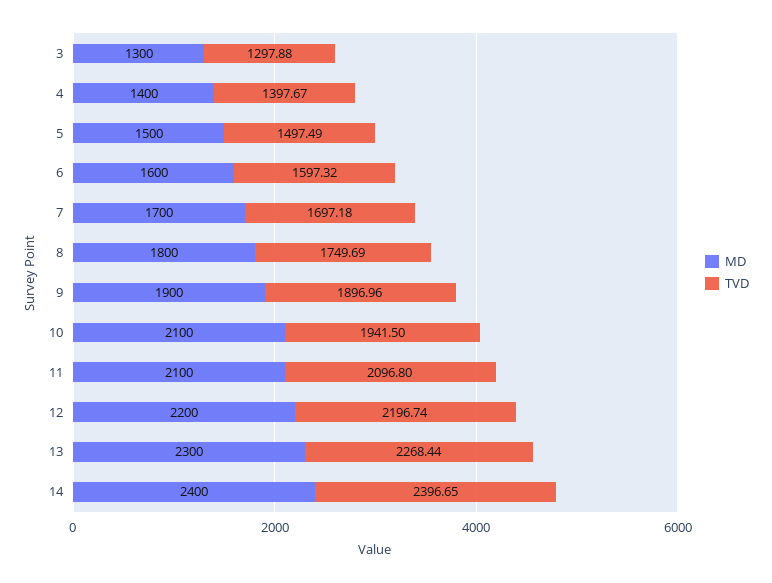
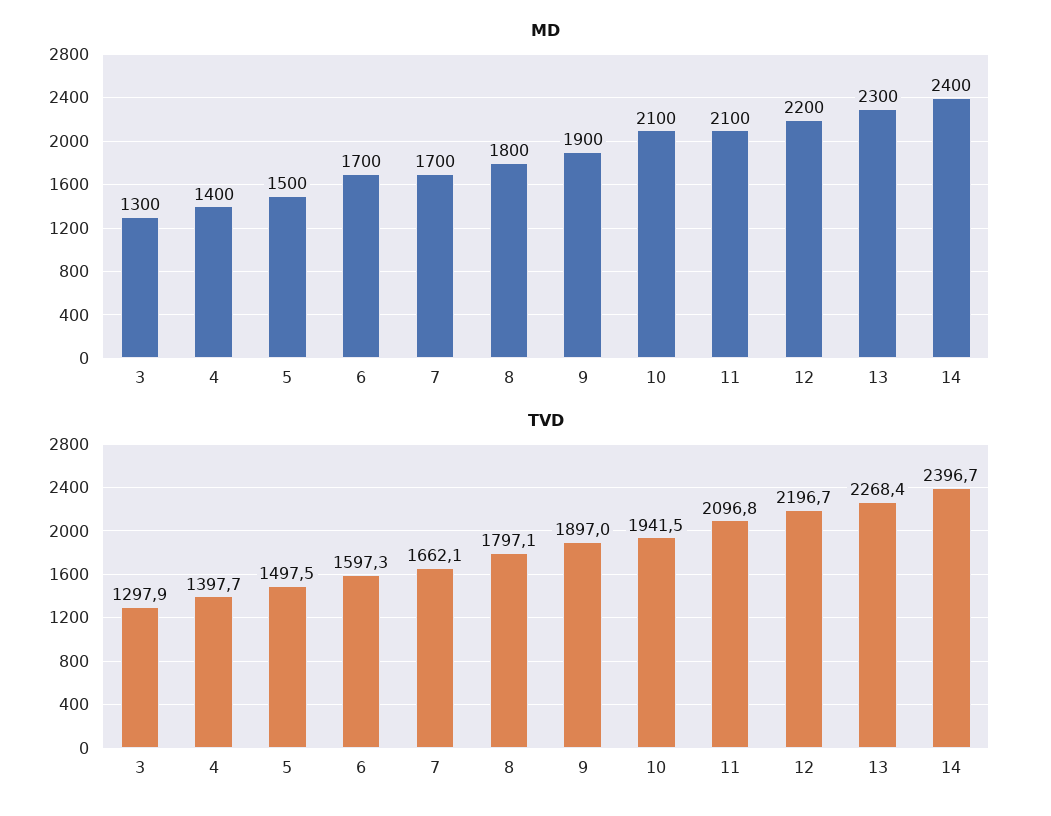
MD, 6: 1600 -> 1700
TVD, 7: 1697.18 -> 1662.1
TVD, 8: 1749.69 -> 1797.1

